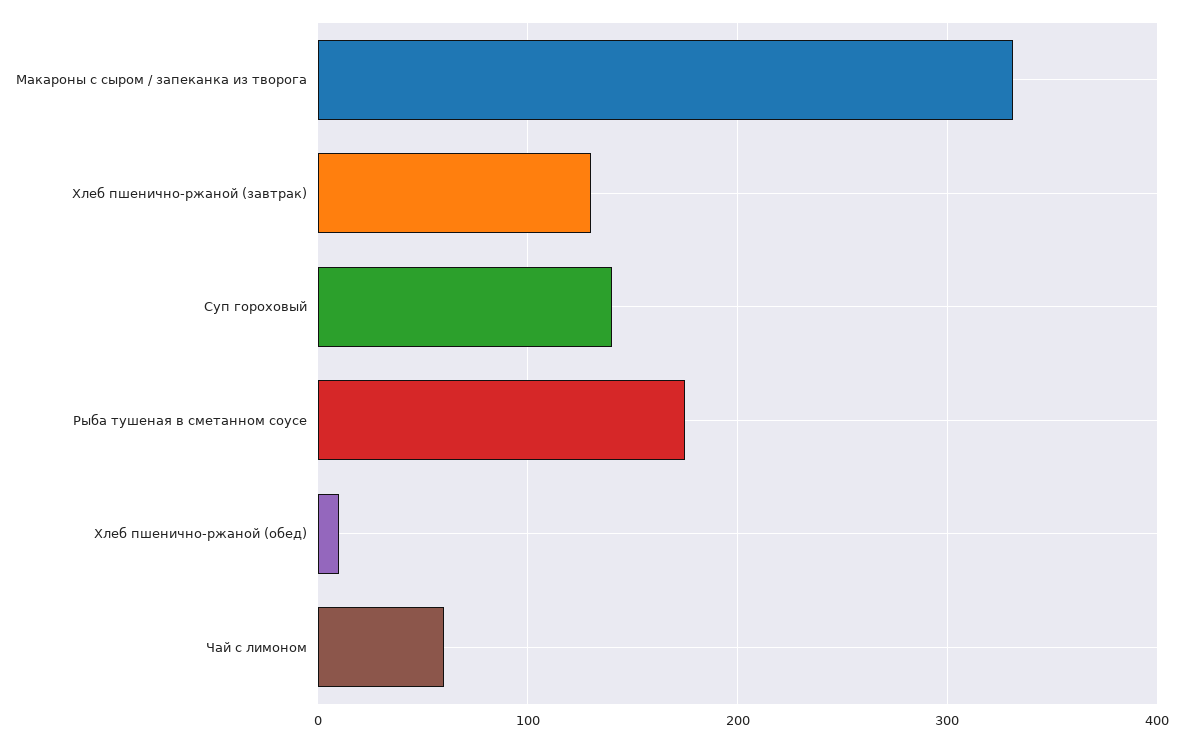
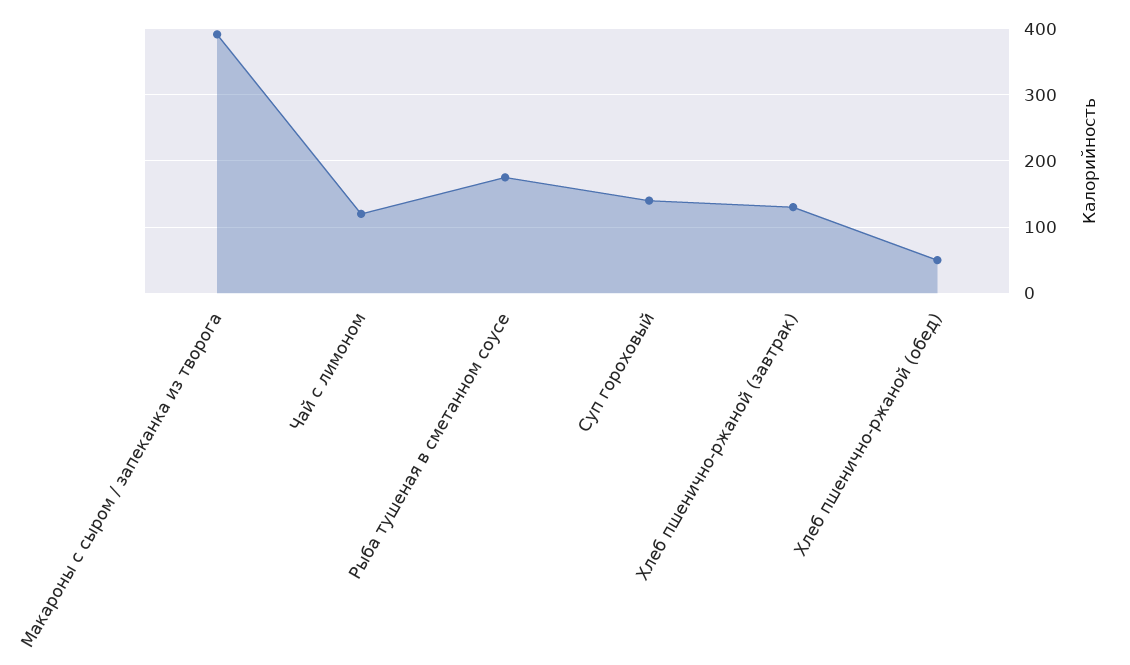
Макароны с сыром / запеканка из творога: 330 -> 390
Хлеб пшенично-ржаной (обед): 10 -> 50
Чай с лимоном: 60 -> 120

